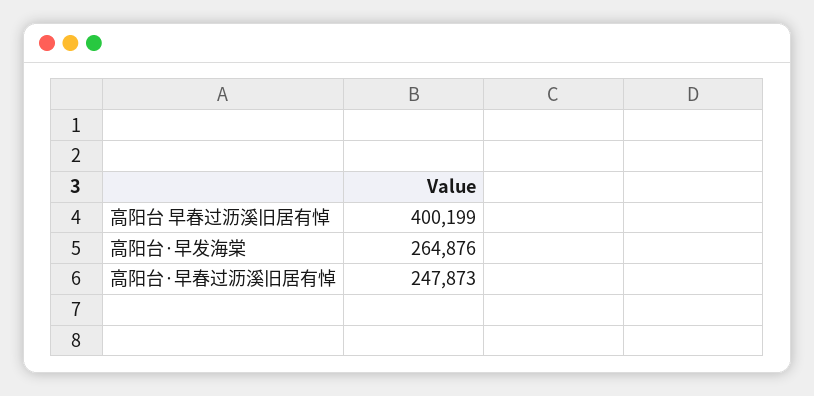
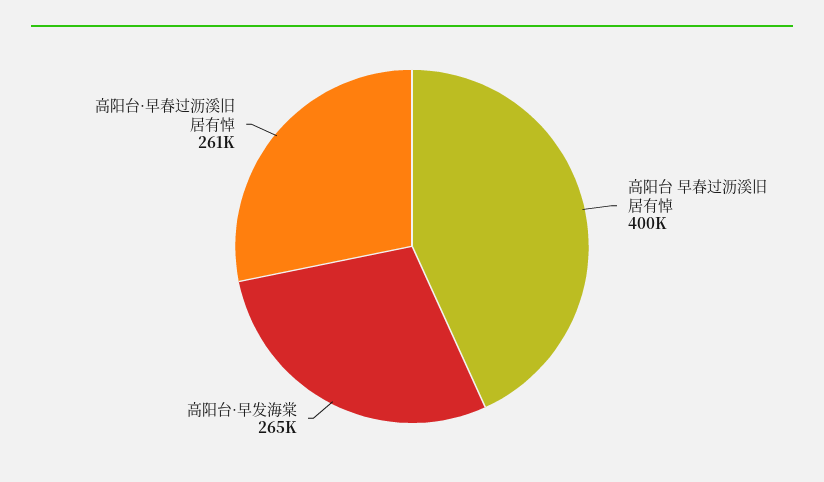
高阳台·早春过沥溪旧居有悼: 247873 -> 261000

